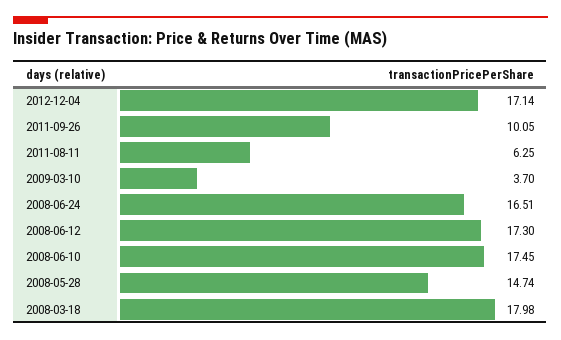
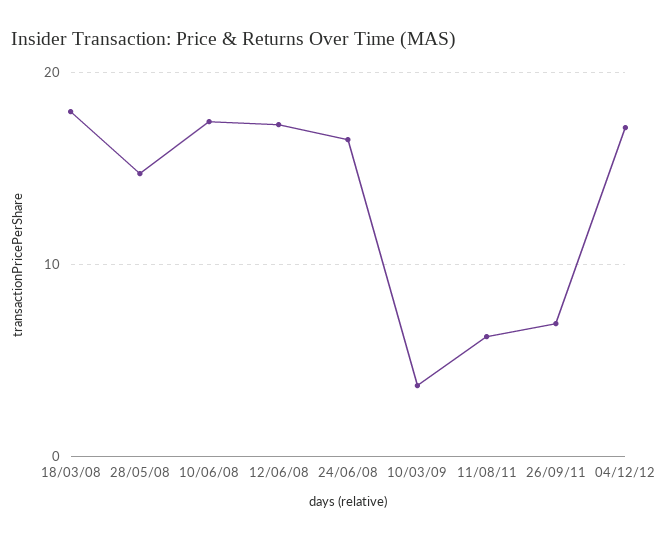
2011-09-26: 10.05 -> 7

